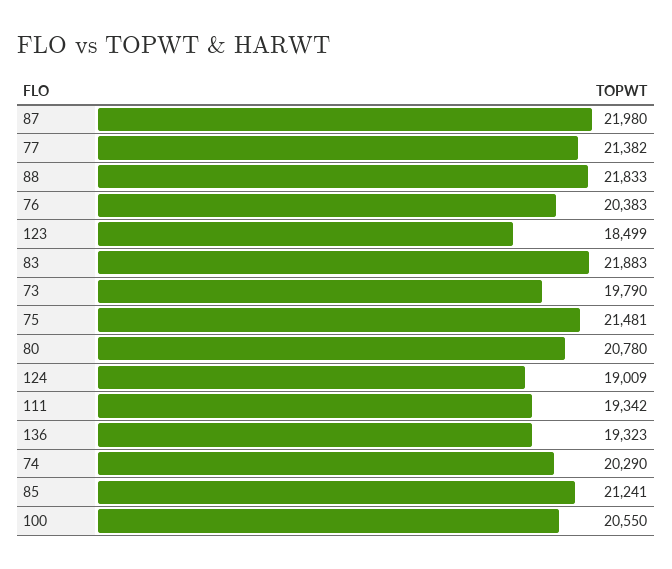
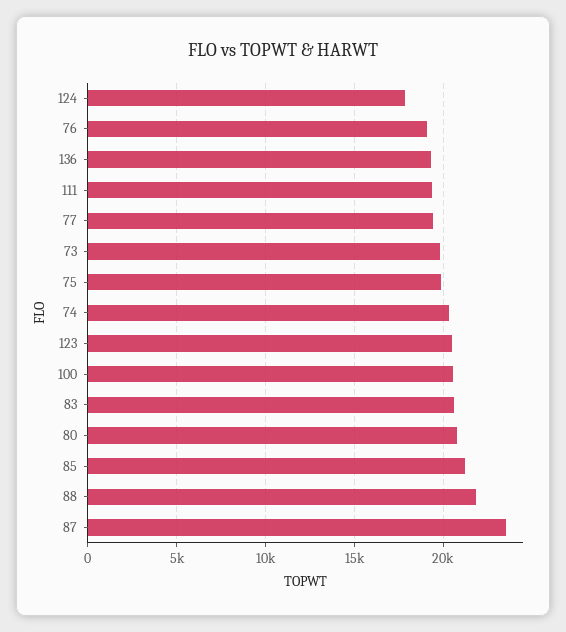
87: 21980 -> 23500
77: 21382 -> 19500
76: 20383 -> 19000
123: 18499 -> 20500
83: 21883 -> 20500
75: 21481 -> 20000
124: 19009 -> 18000

